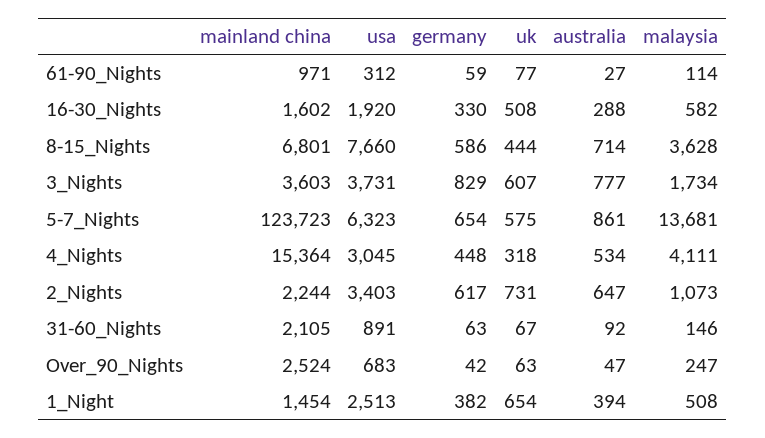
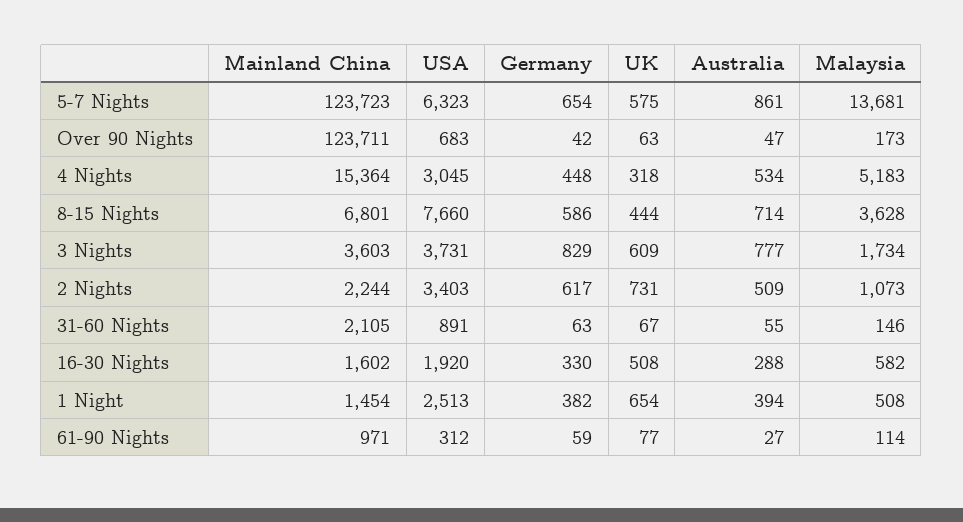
uk, 3_Nights: 607 -> 609
malaysia, 4_Nights: 4111 -> 5183
australia, 2_Nights: 647 -> 509
australia, 31-60_Nights: 92 -> 55
mainland china, Over_90_Nights: 2524 -> 123711
malaysia, Over_90_Nights: 247 -> 173

